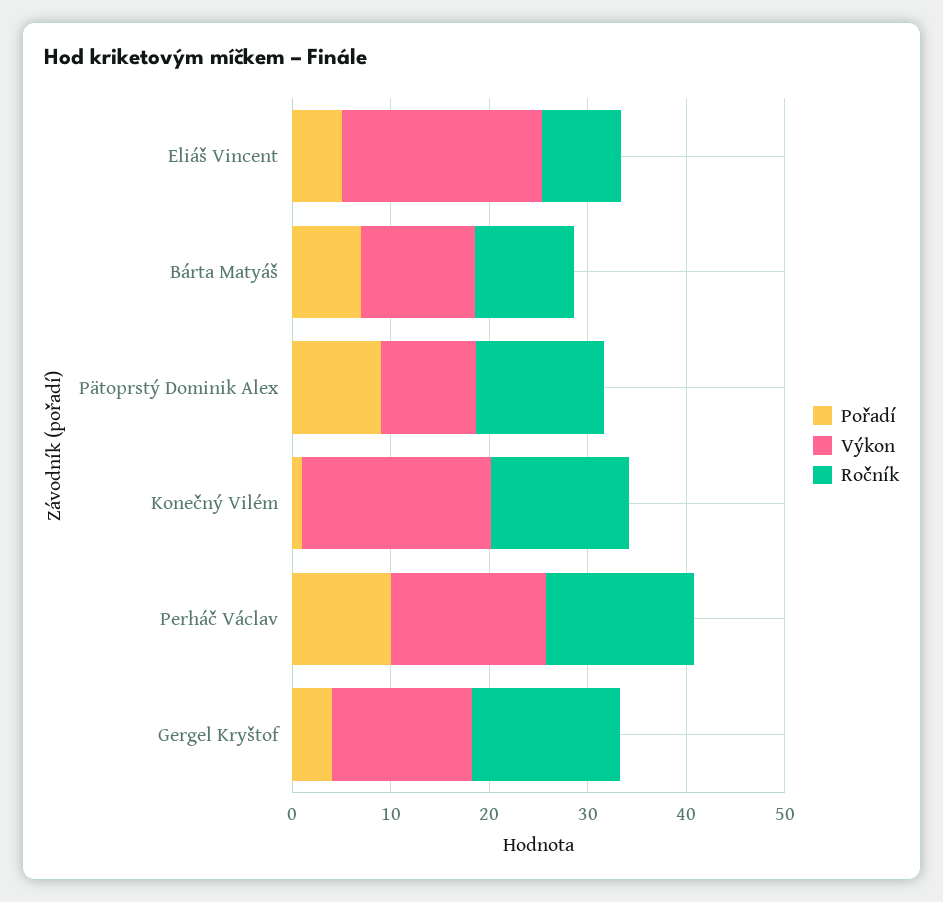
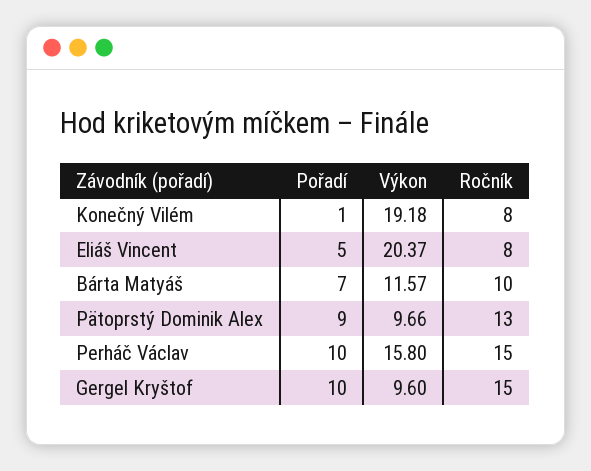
Ročník, Konečný Vilém: 14 -> 8
Pořadí, Gergel Kryštof: 4 -> 10
Výkon, Gergel Kryštof: 14 -> 9.6

